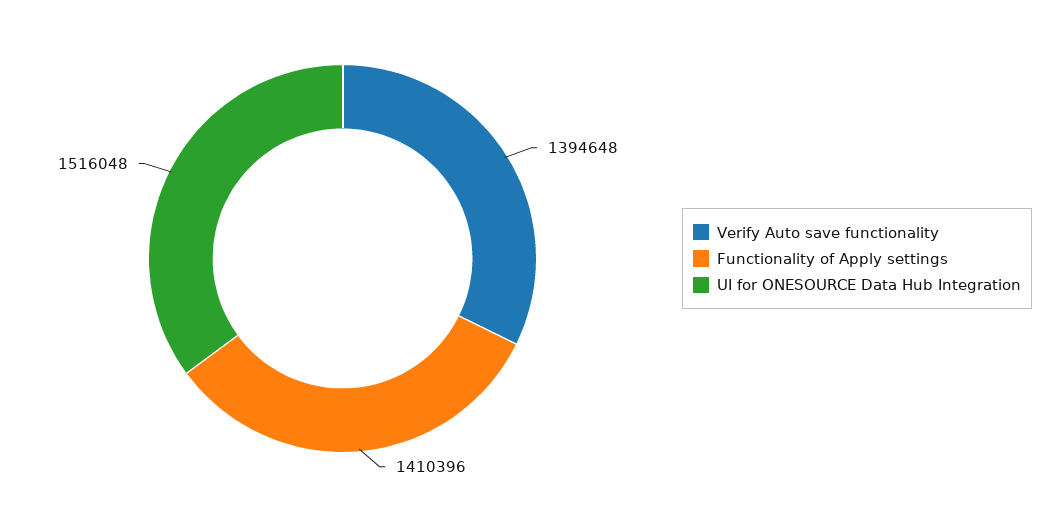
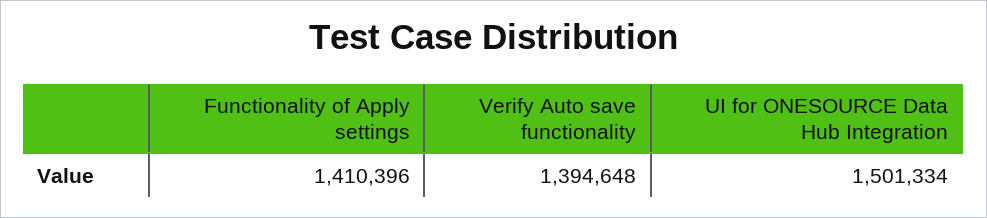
UI for ONESOURCE Data Hub Integration: 1516048 -> 1501334

